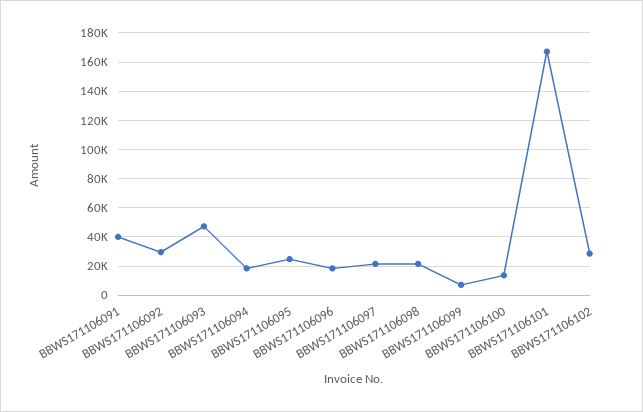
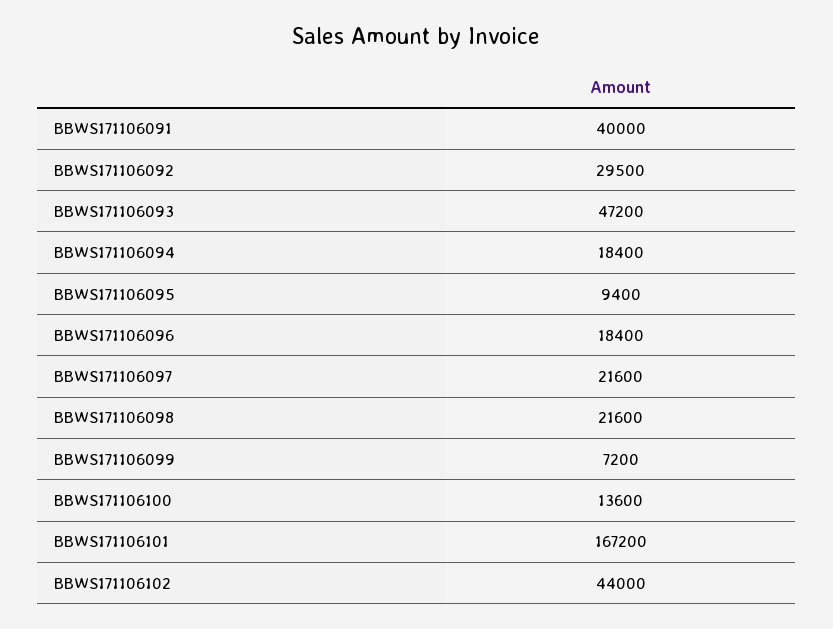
BBWS171106095: 25000 -> 9400
BBWS171106102: 30000 -> 44000

